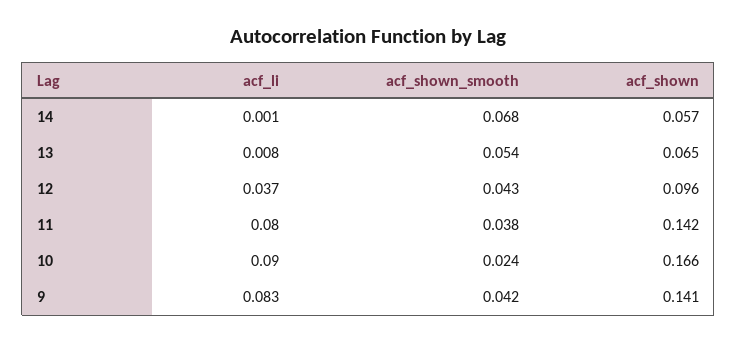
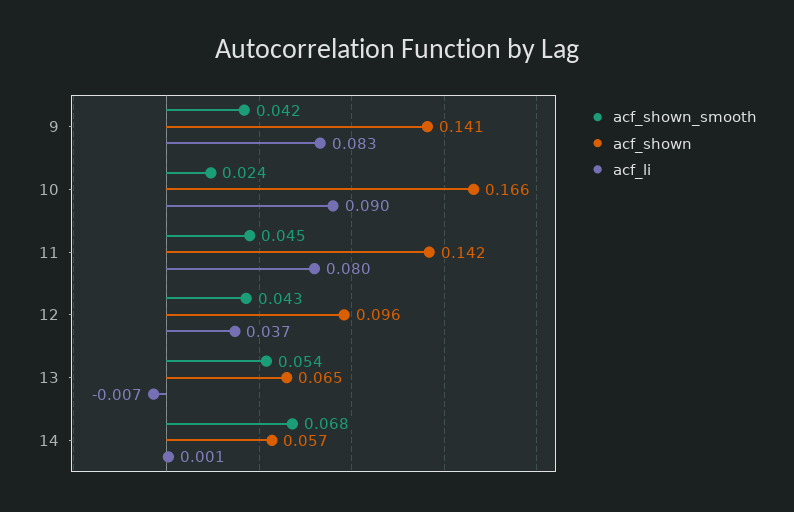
acf_li, 13: 0.008 -> -0.007
acf_shown_smooth, 11: 0.038 -> 0.045

